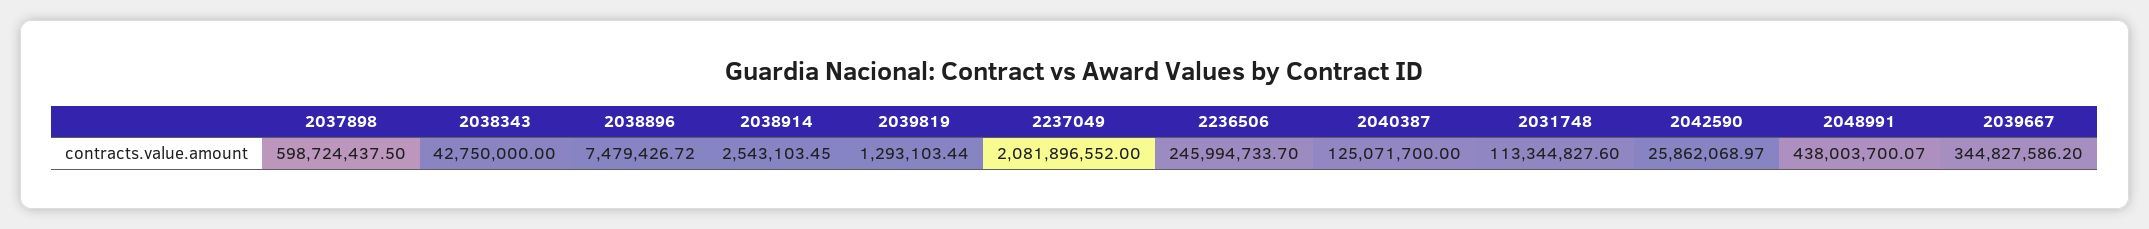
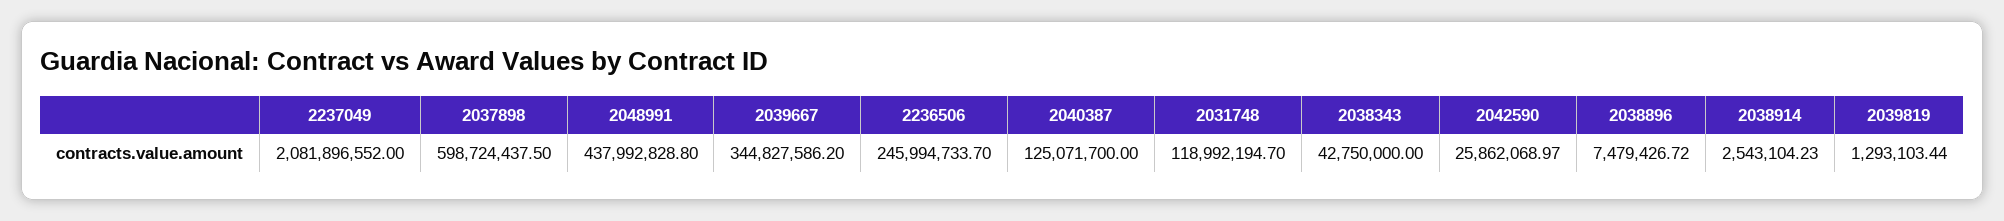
2038914: 2543103.45 -> 2543104.23
2031748: 113344827.6 -> 118992194.7
2048991: 438003700.07 -> 437992828.8

